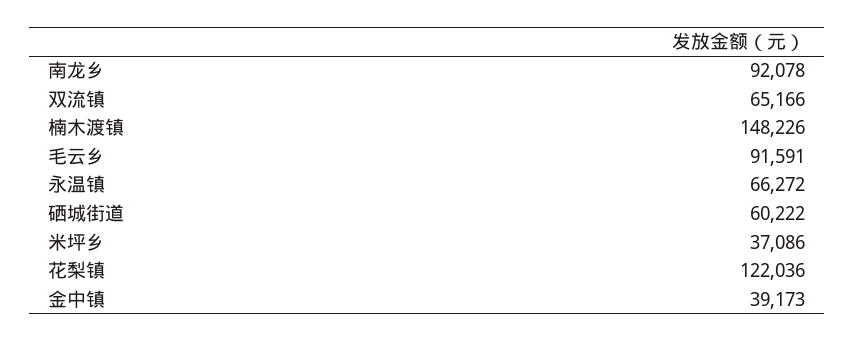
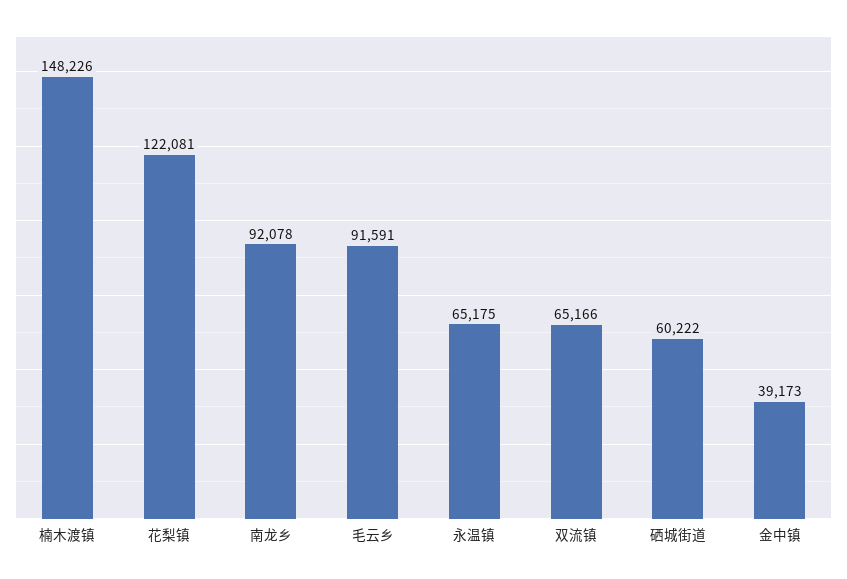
永温镇: 66272 -> 65175
米坪乡: 37086 -> none
花梨镇: 122036 -> 122081

